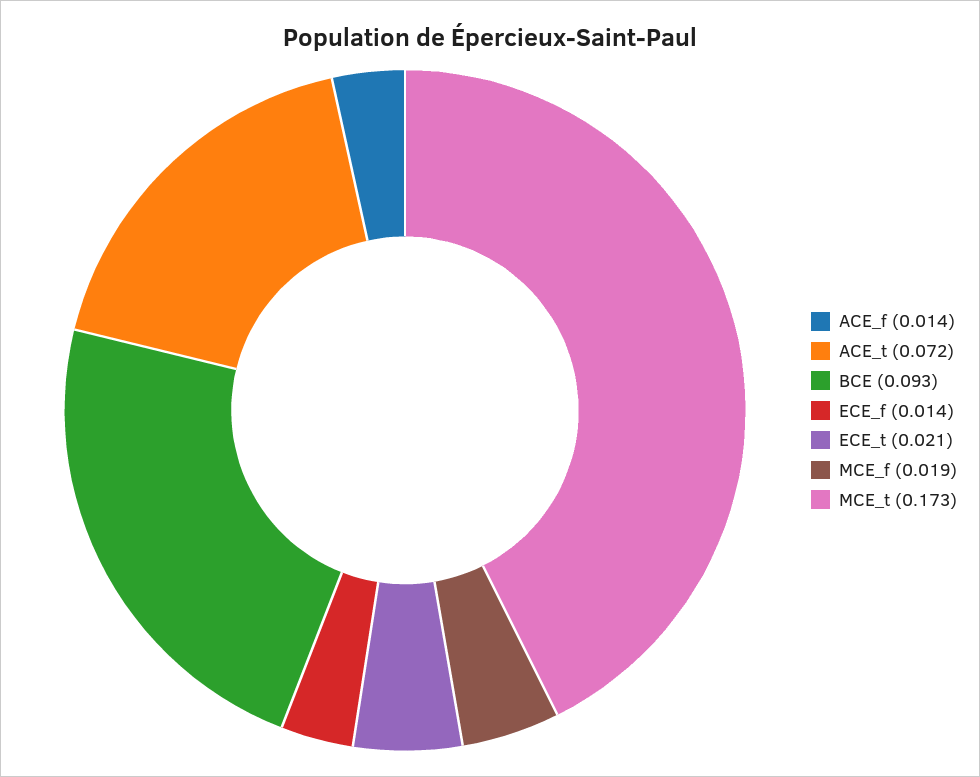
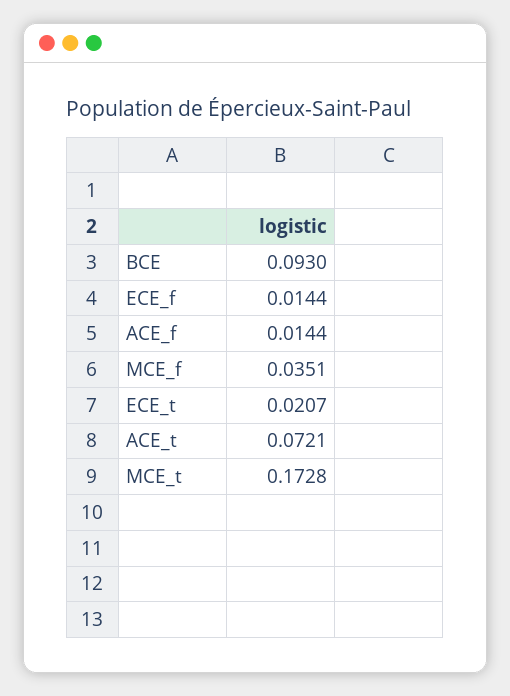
MCE_f: 0.019 -> 0.0351

